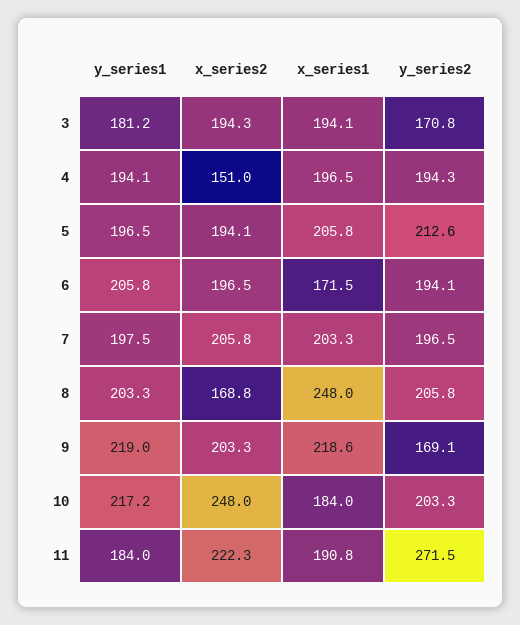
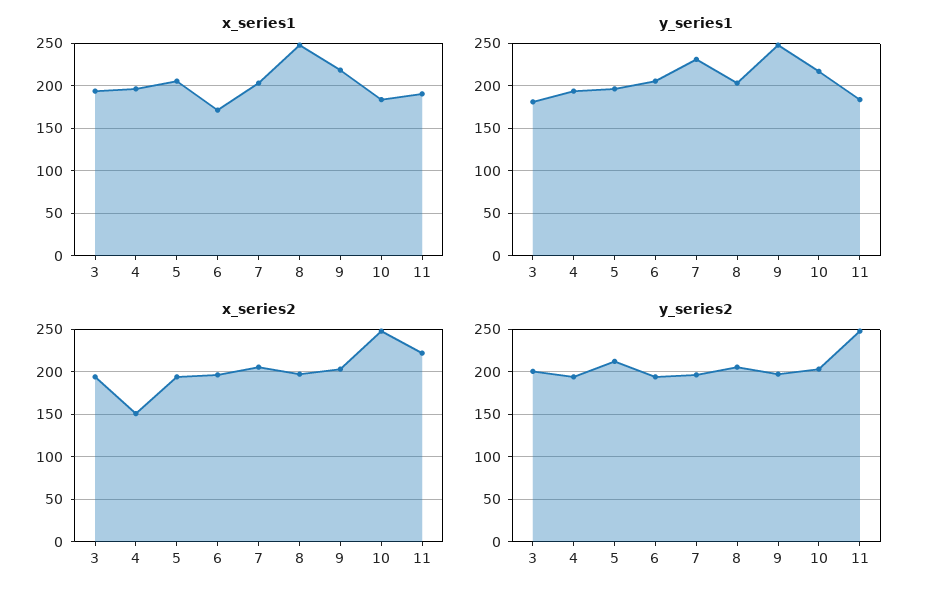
y_series2, 3: 170.8 -> 200
y_series1, 7: 197.5 -> 230
x_series2, 8: 168.8 -> 200
y_series1, 9: 219 -> 250
y_series2, 9: 169.1 -> 200
y_series2, 11: 271.5 -> 250

